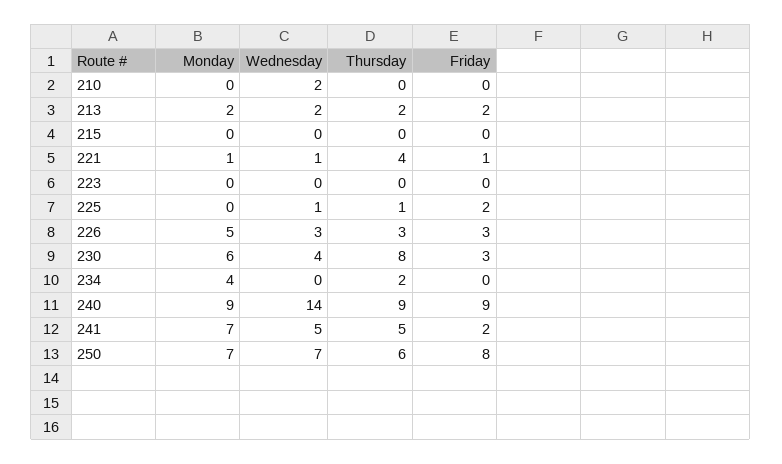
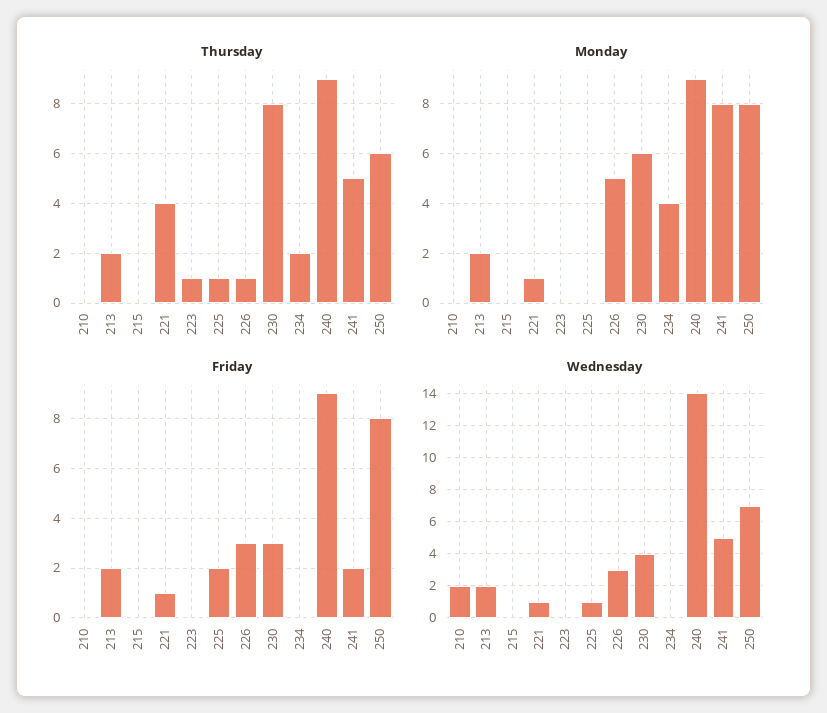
Thursday, 223: 0 -> 1
Thursday, 226: 3 -> 1
Monday, 241: 7 -> 8
Monday, 250: 7 -> 8

